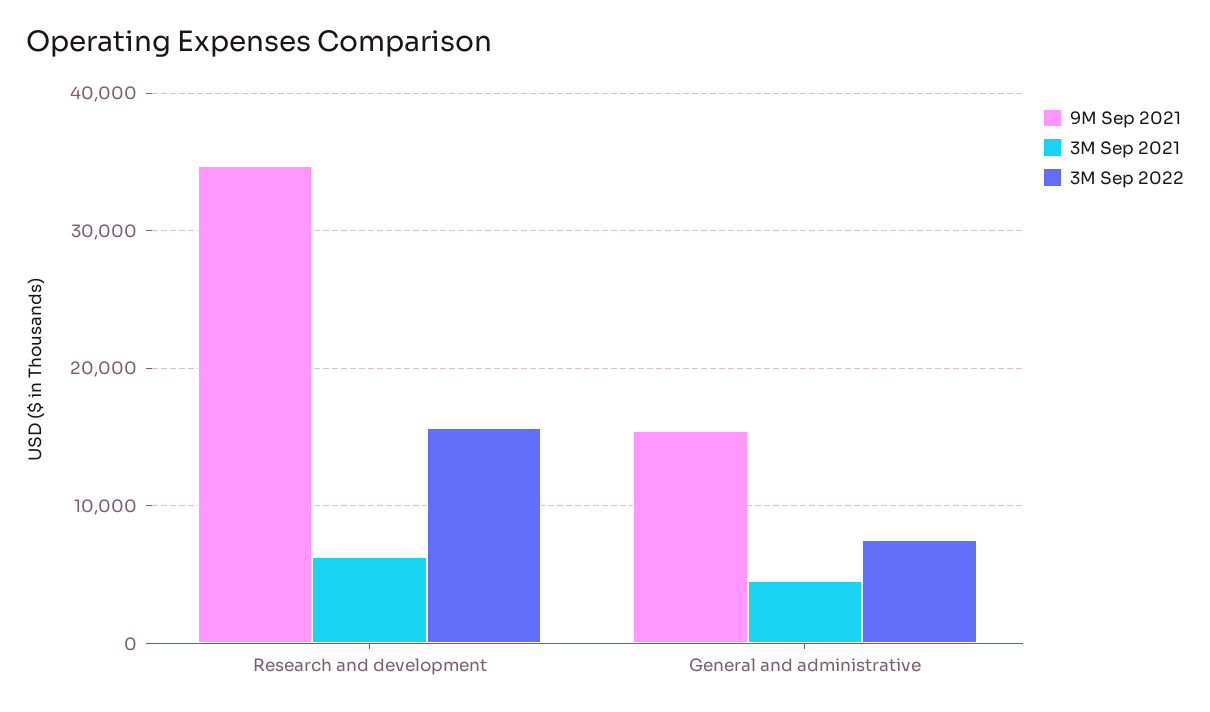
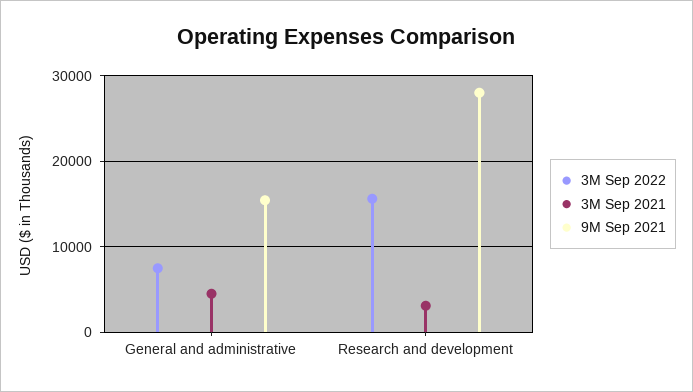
9M Sep 2021, Research and development: 35000 -> 28000
3M Sep 2021, Research and development: 6000 -> 3000

